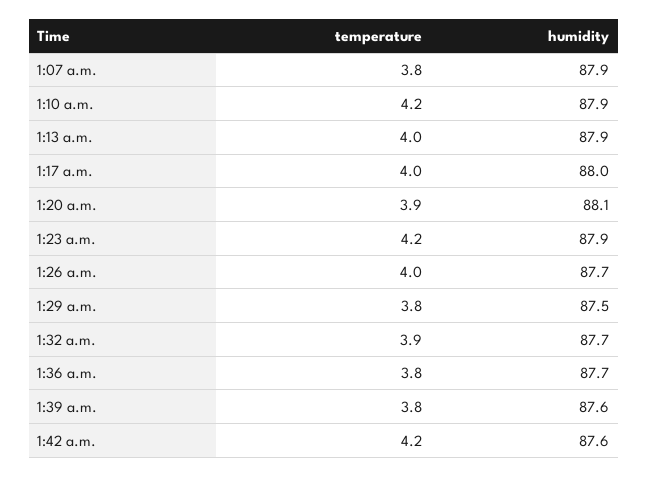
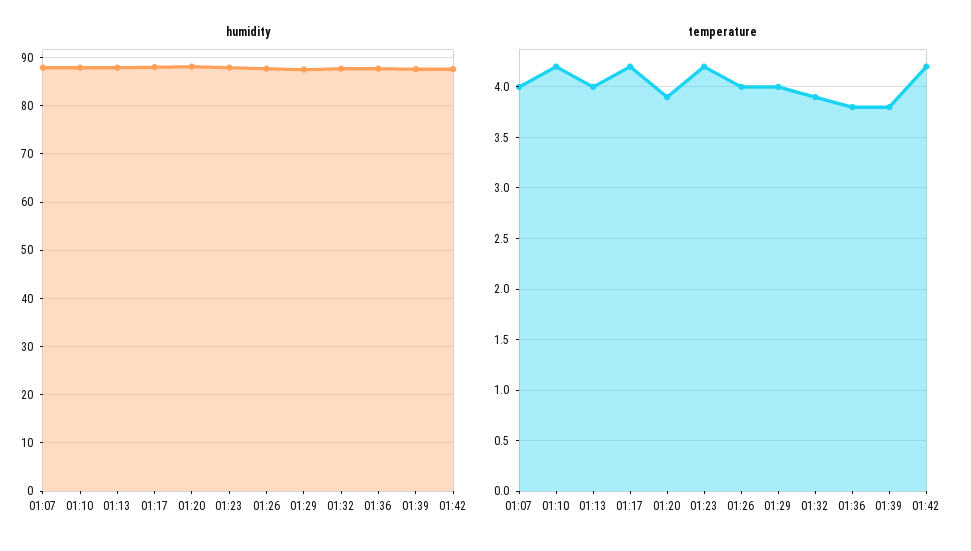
temperature, 1:07 a.m.: 3.8 -> 4
temperature, 1:17 a.m.: 4 -> 4.2
temperature, 1:29 a.m.: 3.8 -> 4

